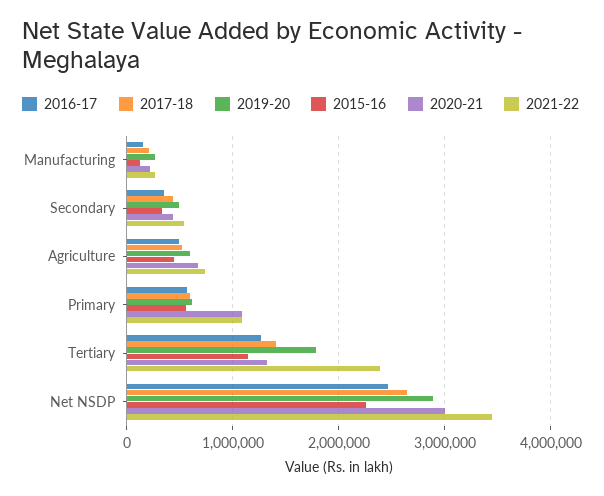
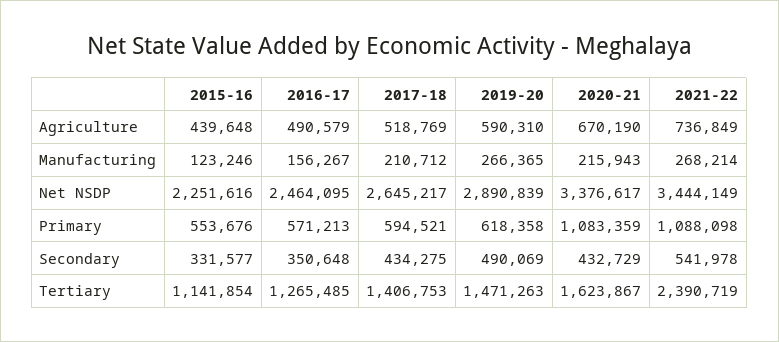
2019-20, Tertiary: 1800000 -> 1471263
2020-21, Tertiary: 1300000 -> 1623867
2020-21, Net NSDP: 3000000 -> 3376617

